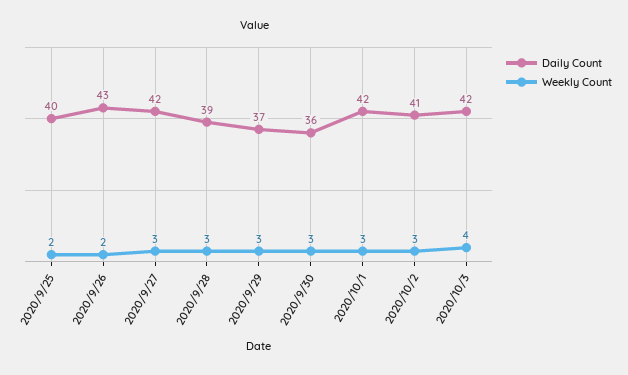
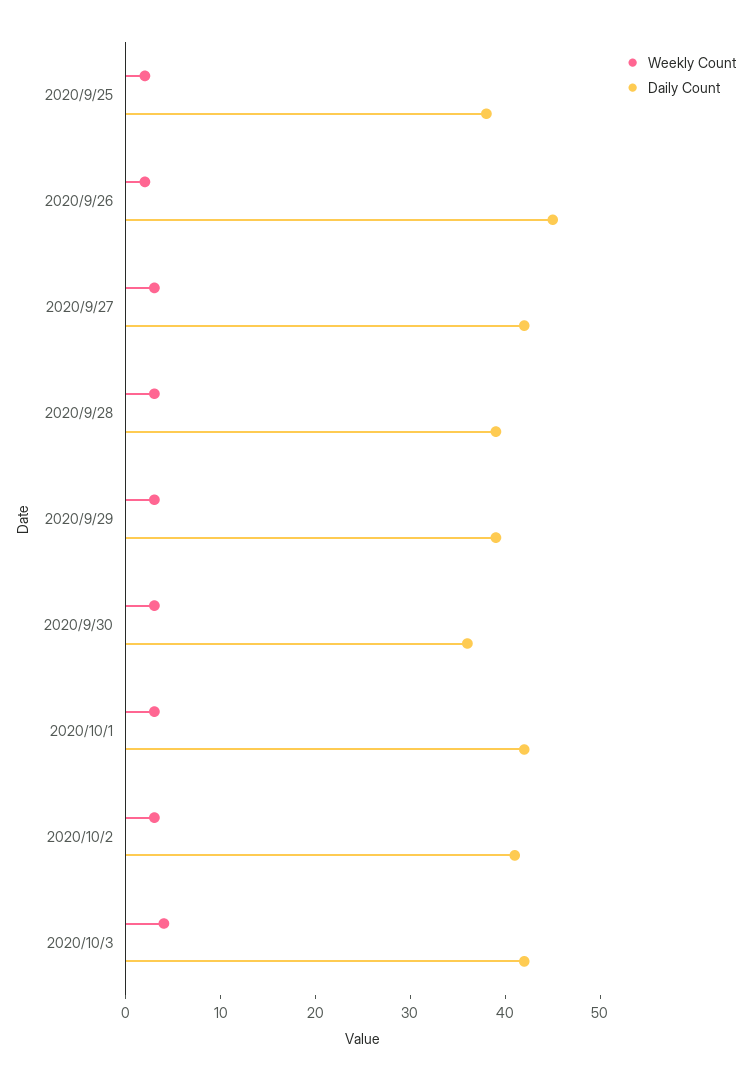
Daily Count, 2020/9/25: 40 -> 38
Daily Count, 2020/9/26: 43 -> 45
Daily Count, 2020/9/29: 37 -> 39

